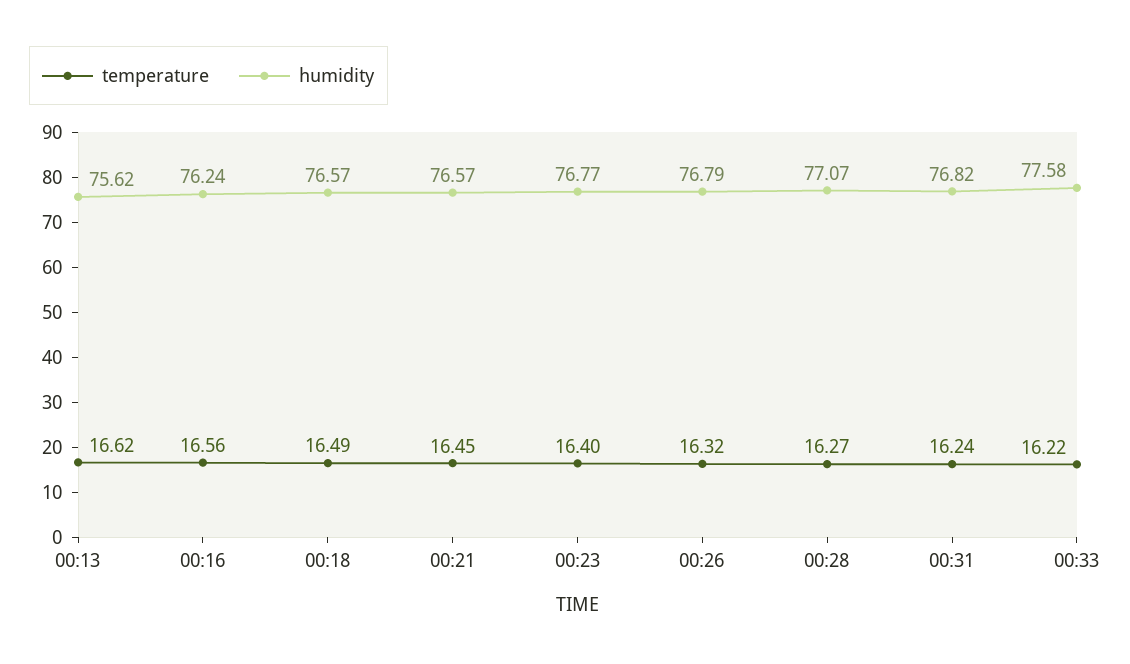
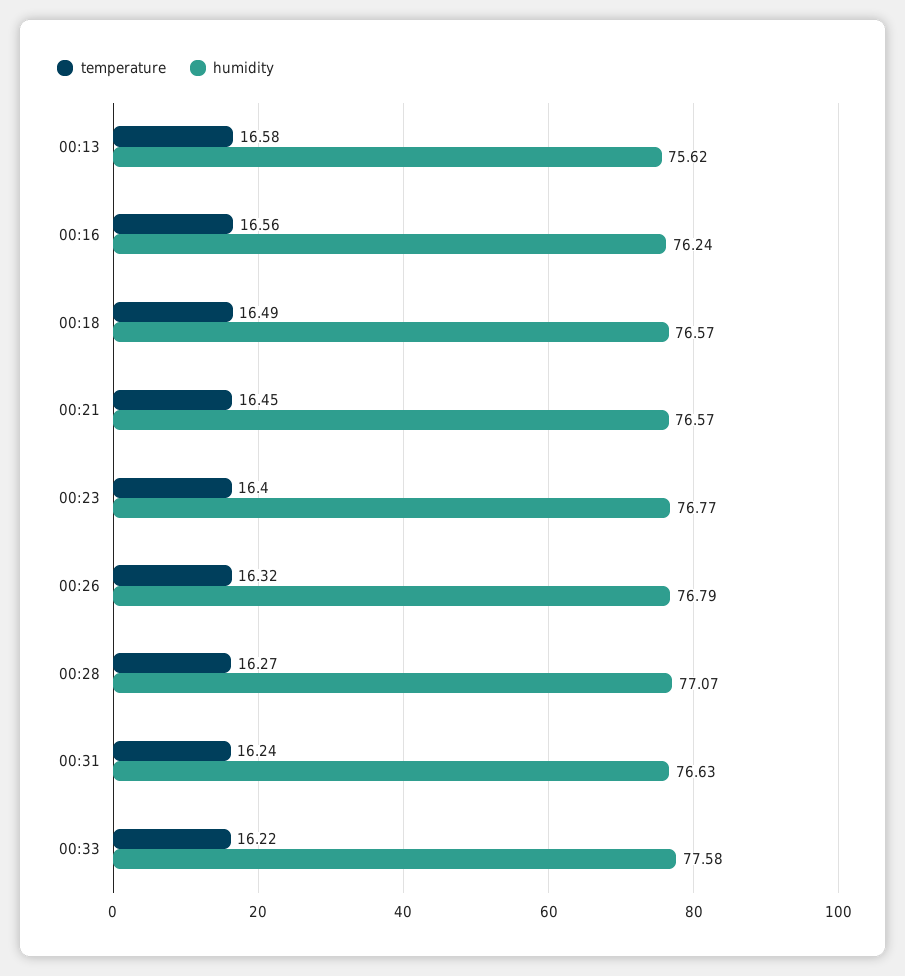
temperature, 00:13: 16.62 -> 16.58
humidity, 00:31: 76.82 -> 76.63

